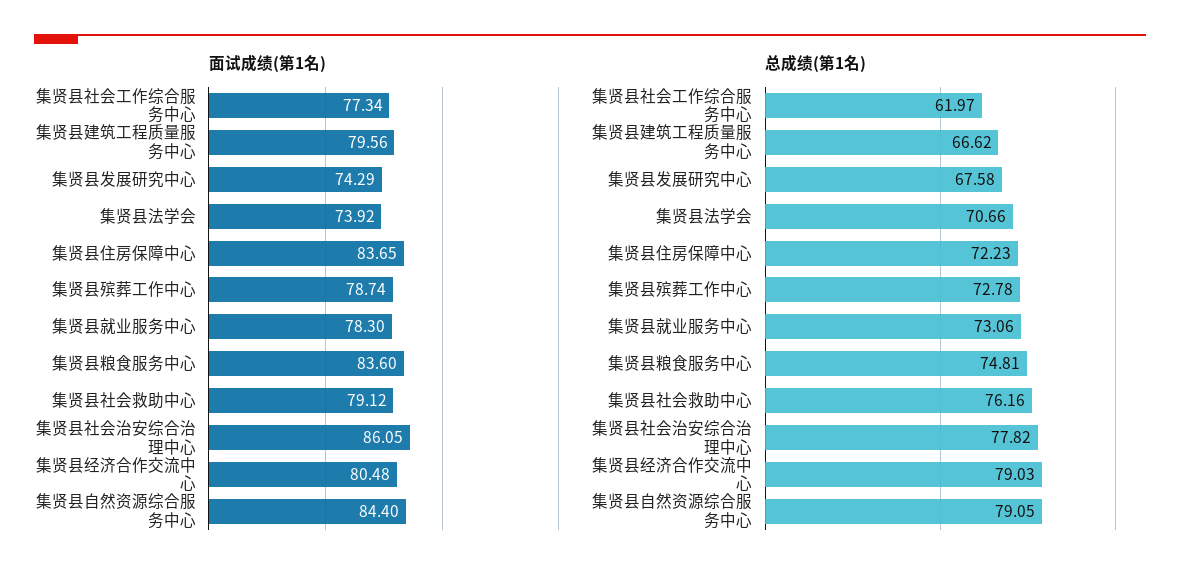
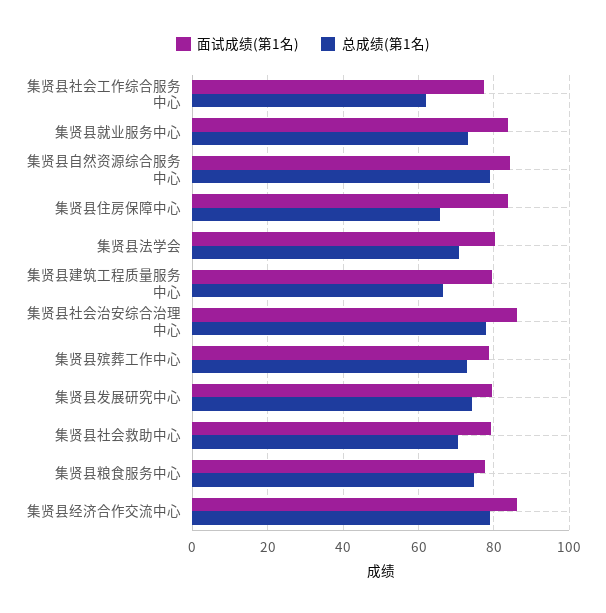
面试成绩(第1名), 集贤县发展研究中心: 74.29 -> 80
面试成绩(第1名), 集贤县法学会: 73.92 -> 80
面试成绩(第1名), 集贤县就业服务中心: 78.3 -> 84
面试成绩(第1名), 集贤县粮食服务中心: 83.6 -> 78
面试成绩(第1名), 集贤县经济合作交流中心: 80.48 -> 86
总成绩(第1名), 集贤县发展研究中心: 67.58 -> 74
总成绩(第1名), 集贤县住房保障中心: 72.23 -> 66
总成绩(第1名), 集贤县社会救助中心: 76.16 -> 70

